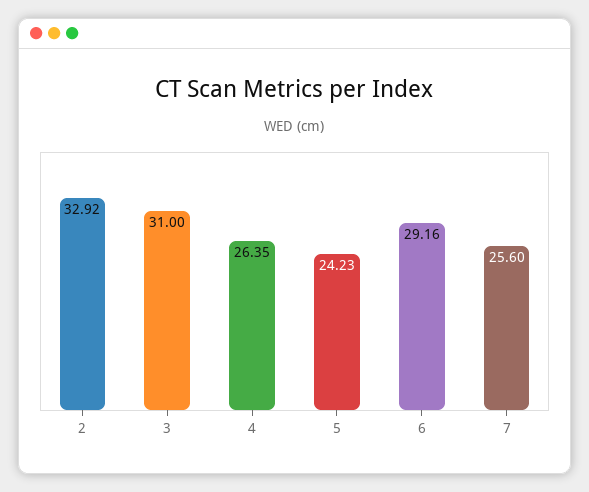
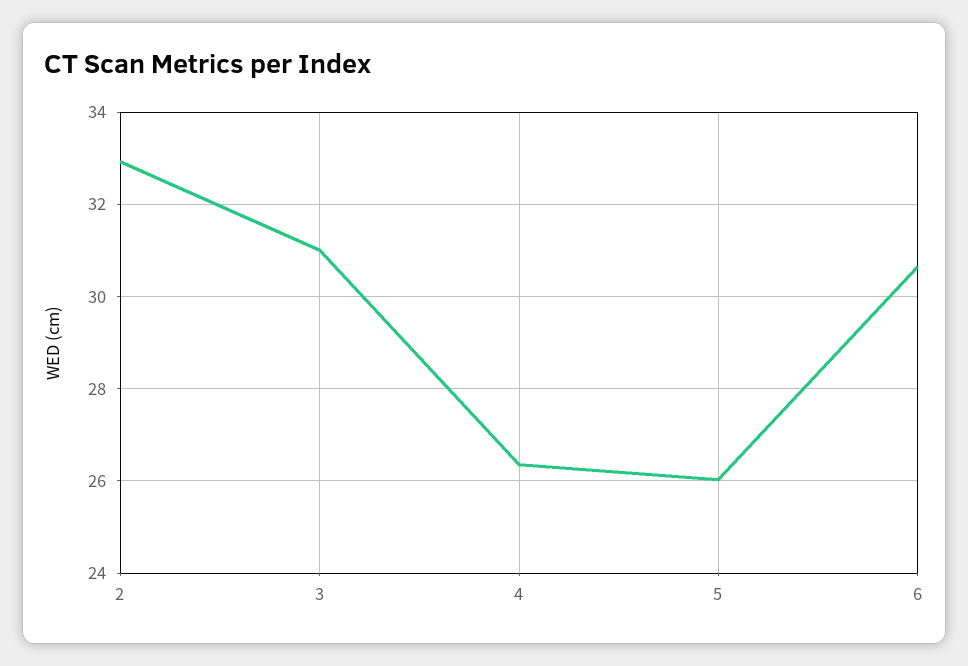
5: 24.23 -> 26
6: 29.16 -> 30.6
7: 25.6 -> none

